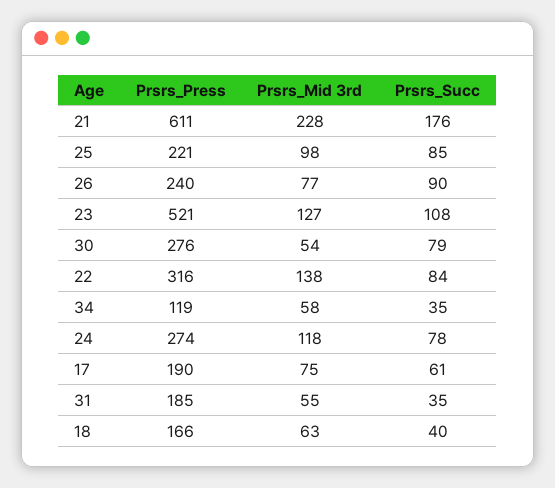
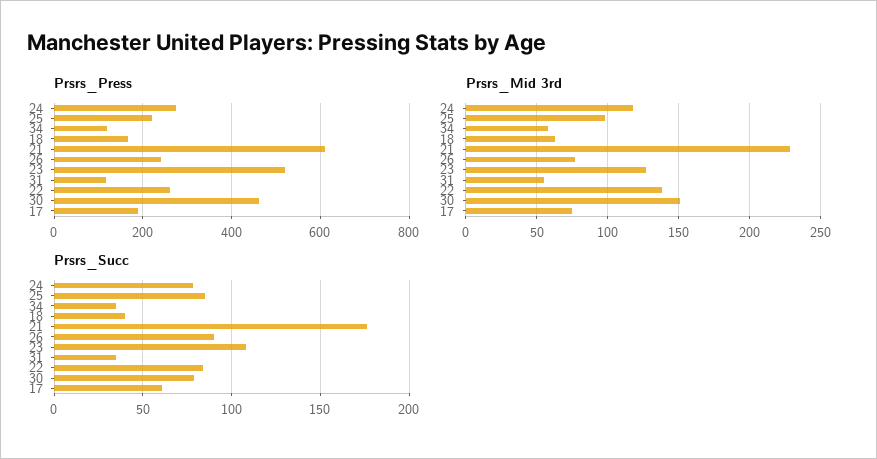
Prsrs_Press, 30: 276 -> 460
Prsrs_Mid 3rd, 30: 54 -> 150
Prsrs_Press, 22: 316 -> 260
Prsrs_Press, 31: 185 -> 120

